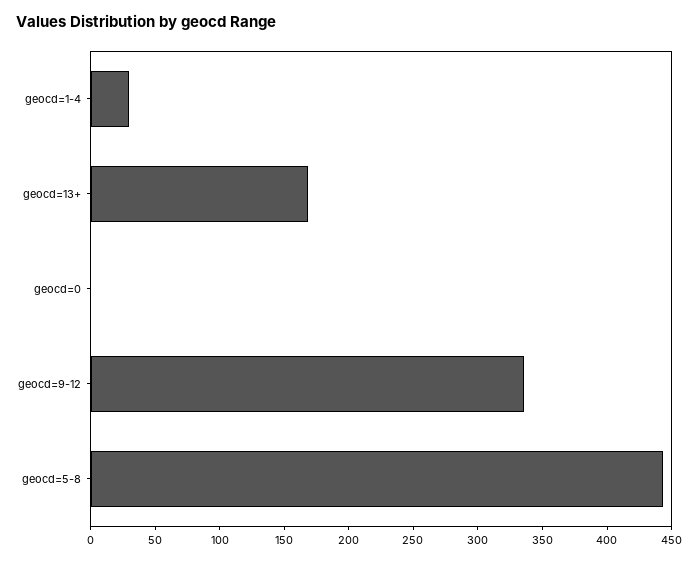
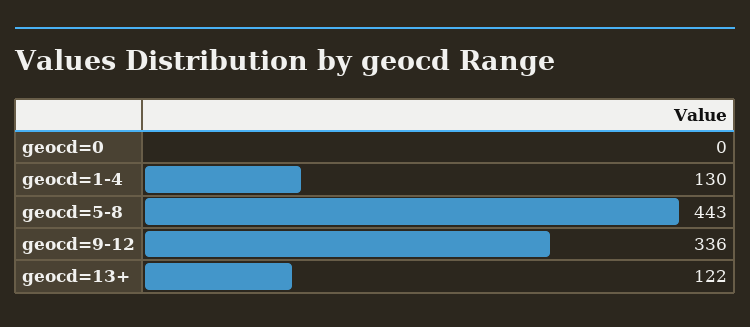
geocd=1-4: 30 -> 130
geocd=13+: 170 -> 122

